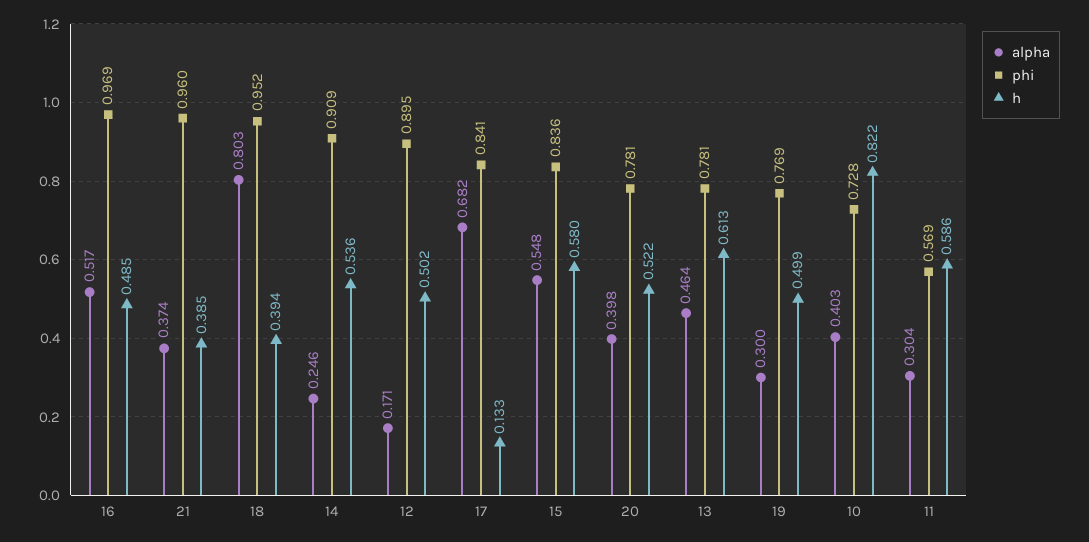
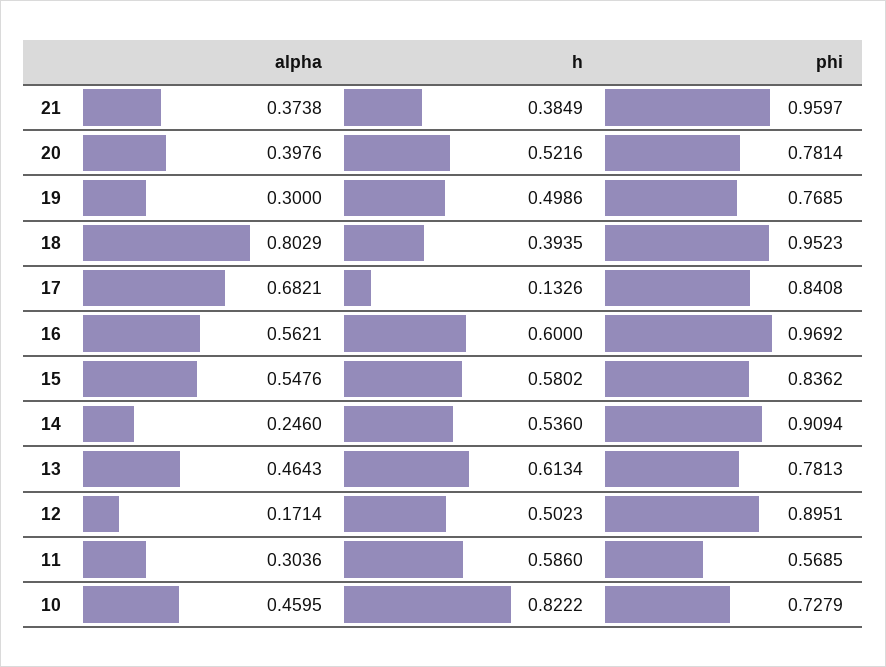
alpha, 16: 0.517 -> 0.5621
h, 16: 0.485 -> 0.6
alpha, 10: 0.403 -> 0.4595

